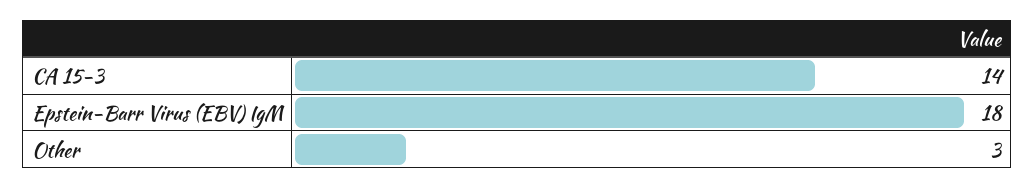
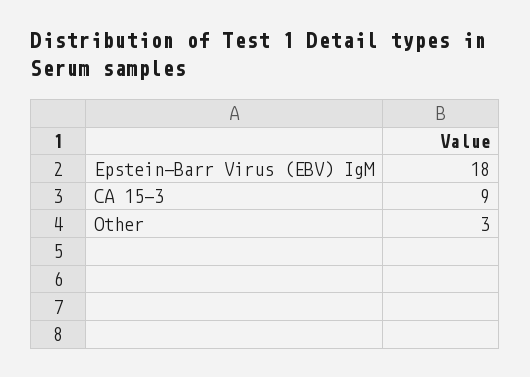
CA 15-3: 14 -> 9

